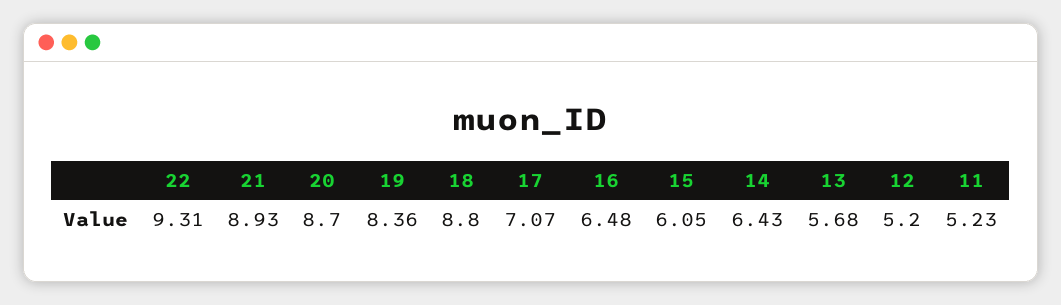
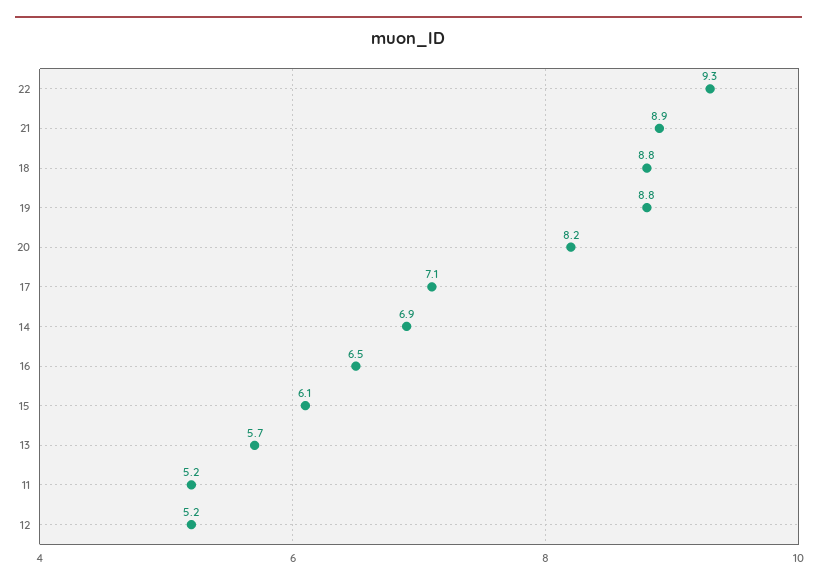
20: 8.7 -> 8.2
19: 8.36 -> 8.8
14: 6.43 -> 6.9

